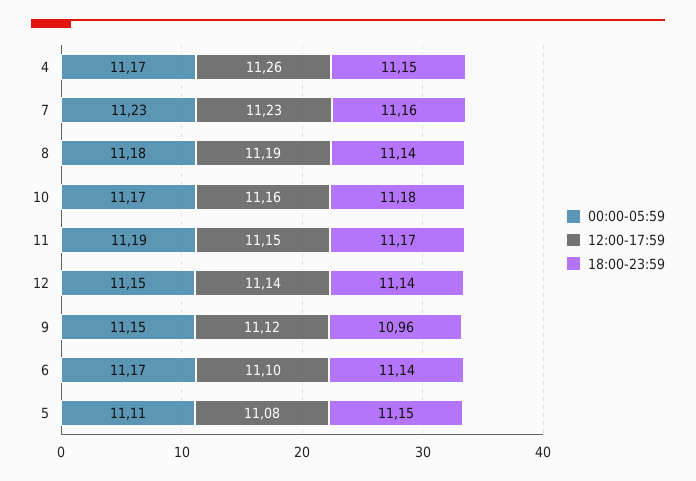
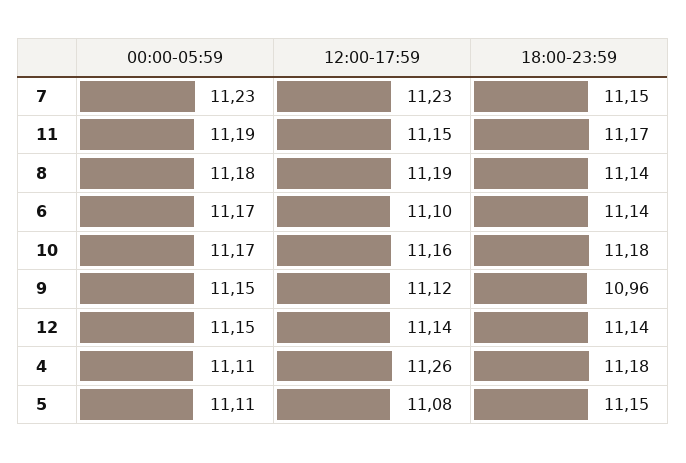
00:00-05:59, 4: 11.17 -> 11.11
18:00-23:59, 4: 11.15 -> 11.18
18:00-23:59, 7: 11.16 -> 11.15

